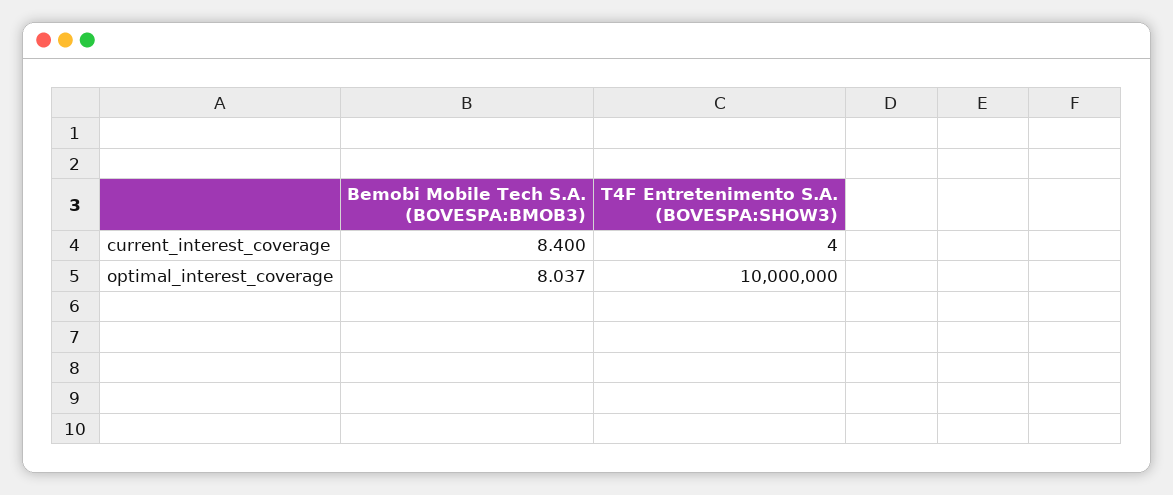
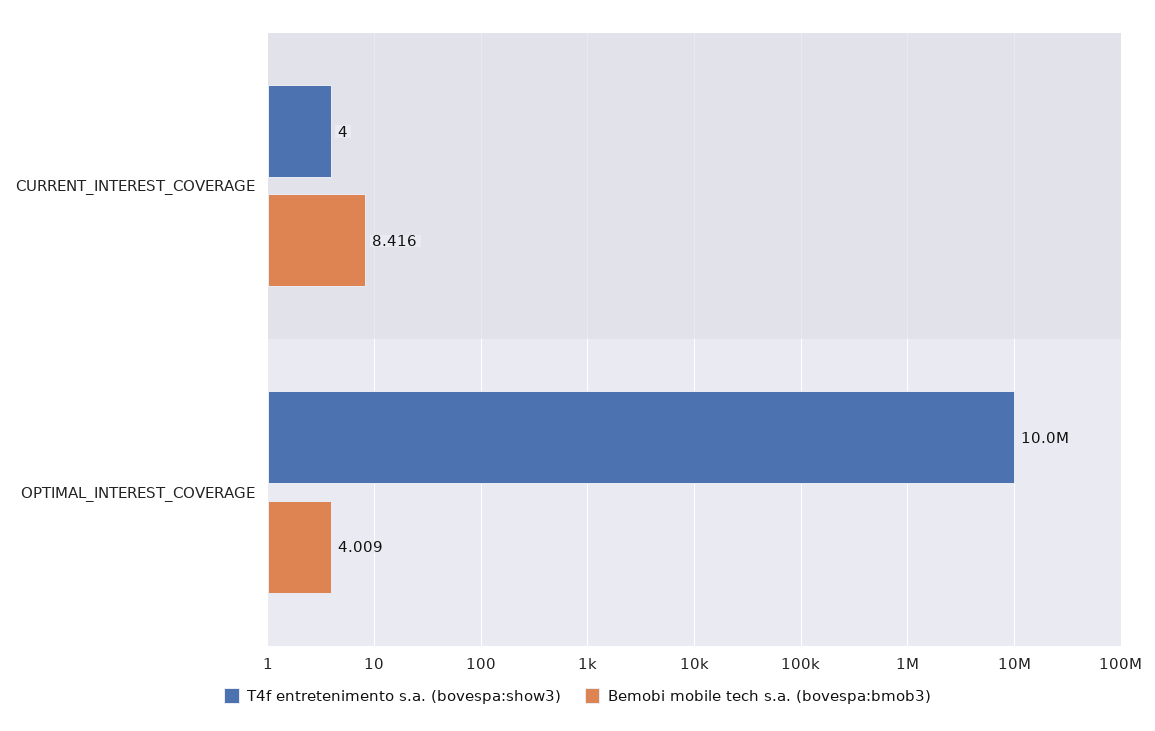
Bemobi Mobile Tech S.A. (BOVESPA:BMOB3), current_interest_coverage: 8.4 -> 8.416
Bemobi Mobile Tech S.A. (BOVESPA:BMOB3), optimal_interest_coverage: 8.037 -> 4.009

